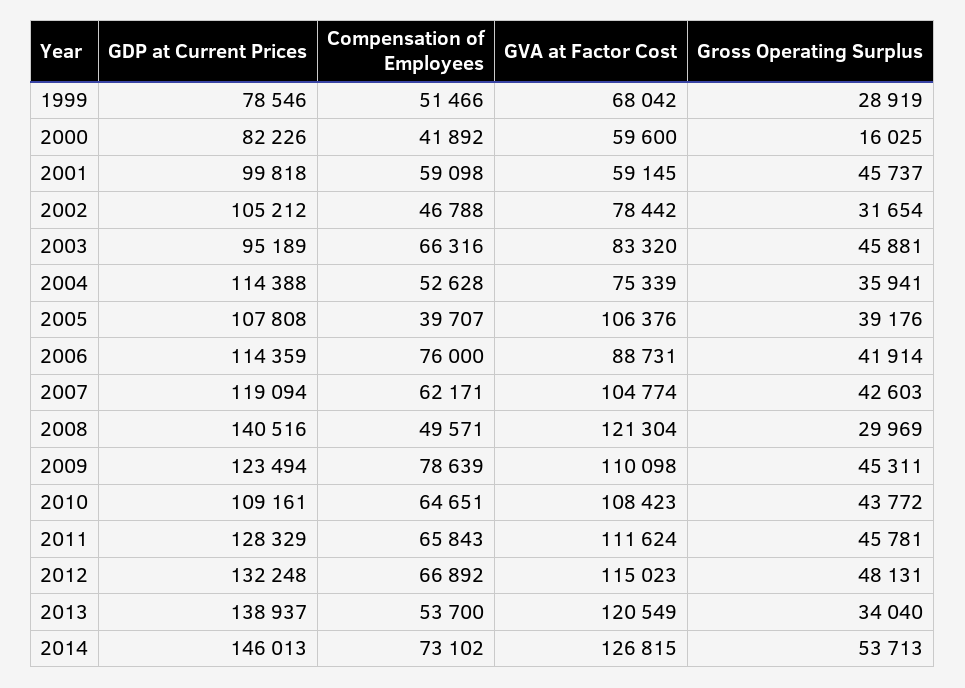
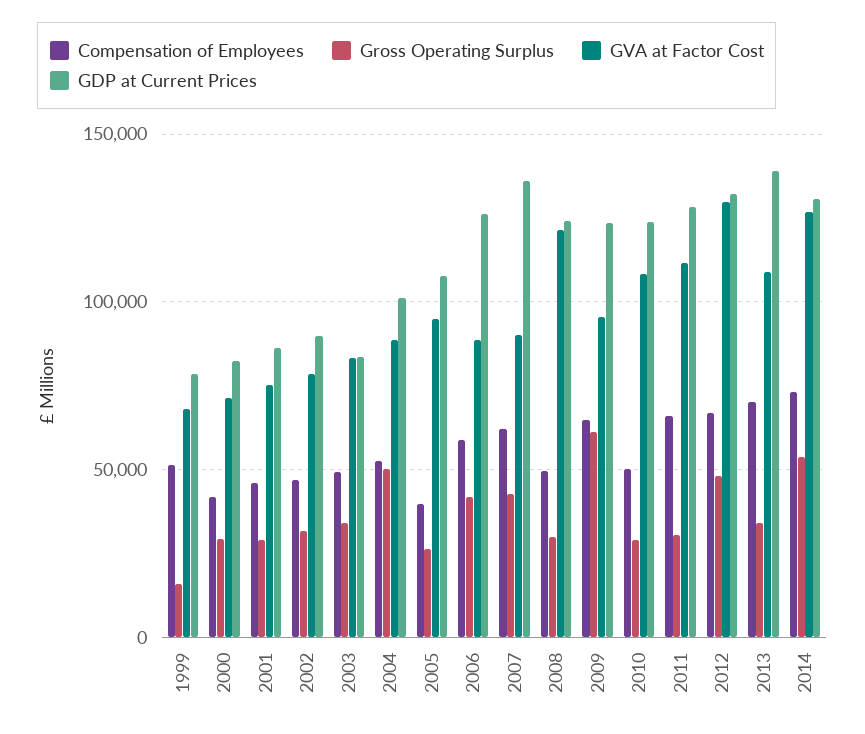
Gross Operating Surplus, 1999: 28919 -> 15000
GVA at Factor Cost, 2000: 59600 -> 70000
Gross Operating Surplus, 2000: 16025 -> 30000
GDP at Current Prices, 2001: 99818 -> 85000
Compensation of Employees, 2001: 59098 -> 45000
GVA at Factor Cost, 2001: 59145 -> 75000
Gross Operating Surplus, 2001: 45737 -> 30000
GDP at Current Prices, 2002: 105212 -> 90000
GDP at Current Prices, 2003: 95189 -> 85000
Compensation of Employees, 2003: 66316 -> 50000
Gross Operating Surplus, 2003: 45881 -> 35000
GDP at Current Prices, 2004: 114388 -> 100000
GVA at Factor Cost, 2004: 75339 -> 90000
Gross Operating Surplus, 2004: 35941 -> 50000
GVA at Factor Cost, 2005: 106376 -> 95000
Gross Operating Surplus, 2005: 39176 -> 25000
GDP at Current Prices, 2006: 114359 -> 125000
Compensation of Employees, 2006: 76000 -> 60000
GDP at Current Prices, 2007: 119094 -> 135000
GVA at Factor Cost, 2007: 104774 -> 90000
GDP at Current Prices, 2008: 140516 -> 125000
Compensation of Employees, 2009: 78639 -> 65000
GVA at Factor Cost, 2009: 110098 -> 95000
Gross Operating Surplus, 2009: 45311 -> 60000
GDP at Current Prices, 2010: 109161 -> 125000
Compensation of Employees, 2010: 64651 -> 50000
Gross Operating Surplus, 2010: 43772 -> 30000
Gross Operating Surplus, 2011: 45781 -> 30000
GVA at Factor Cost, 2012: 115023 -> 130000
Compensation of Employees, 2013: 53700 -> 70000
GVA at Factor Cost, 2013: 120549 -> 110000
GDP at Current Prices, 2014: 146013 -> 130000

